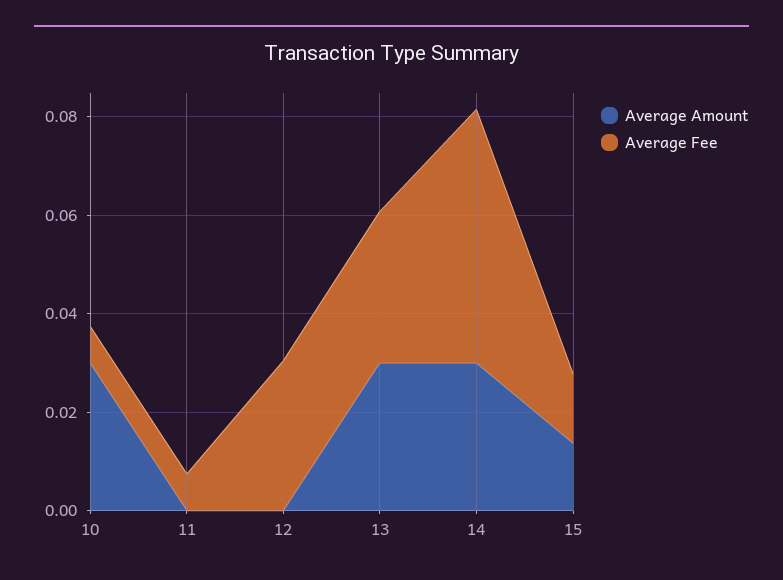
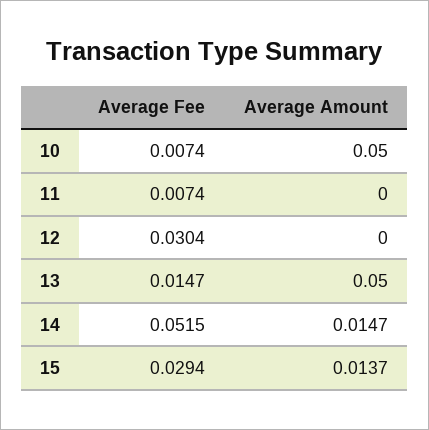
Average Amount, 10: 0.03 -> 0.05
Average Amount, 13: 0.03 -> 0.05
Average Fee, 13: 0.03 -> 0.0147
Average Amount, 14: 0.03 -> 0.0147
Average Fee, 15: 0.015 -> 0.0294

